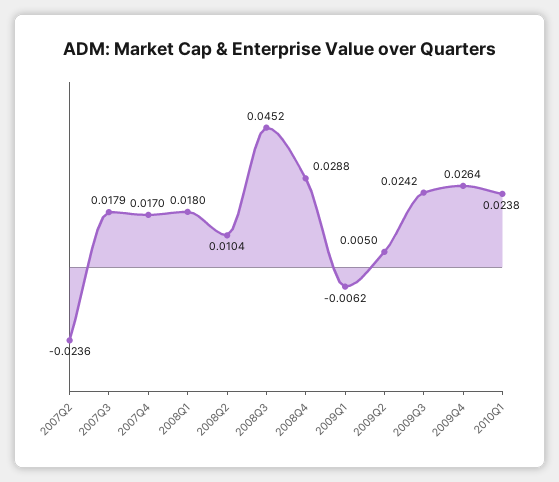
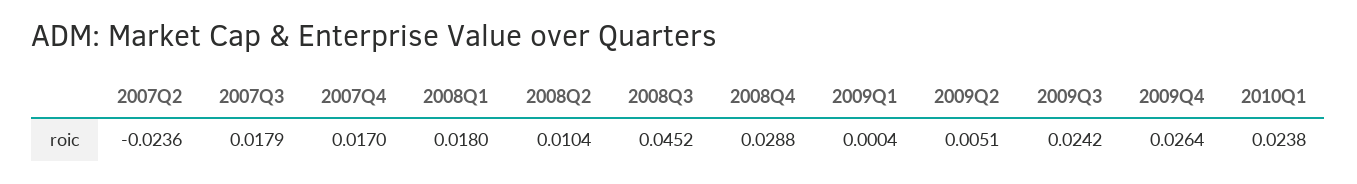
2009Q1: -0.0062 -> 0.0004
2009Q2: 0.005 -> 0.0051

